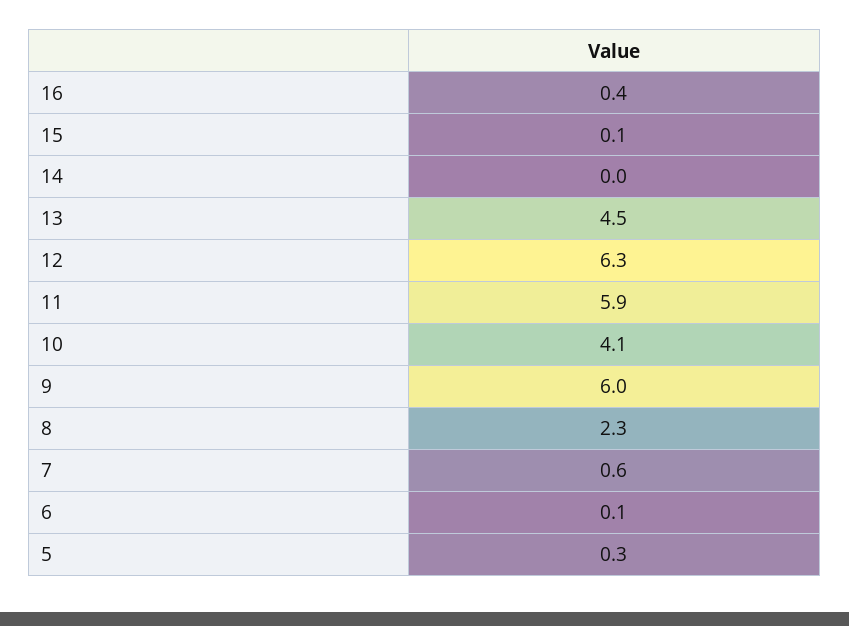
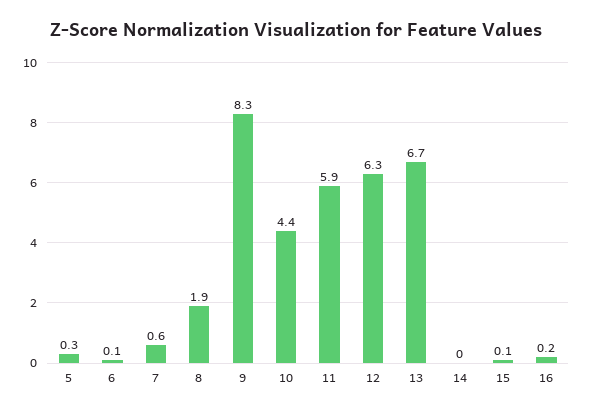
16: 0.4 -> 0.2
13: 4.5 -> 6.7
10: 4.1 -> 4.4
9: 6 -> 8.3
8: 2.3 -> 1.9

